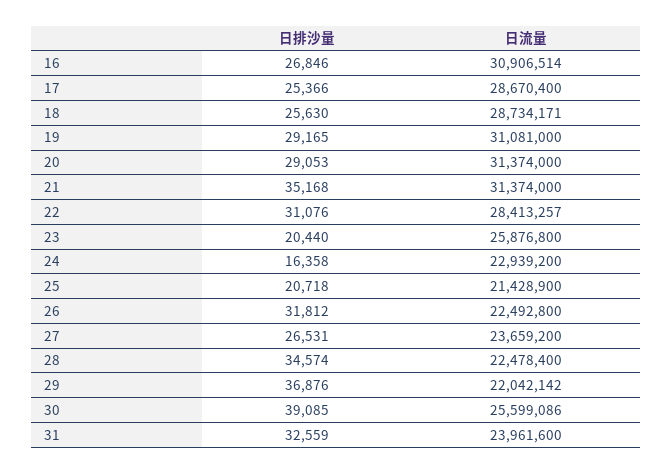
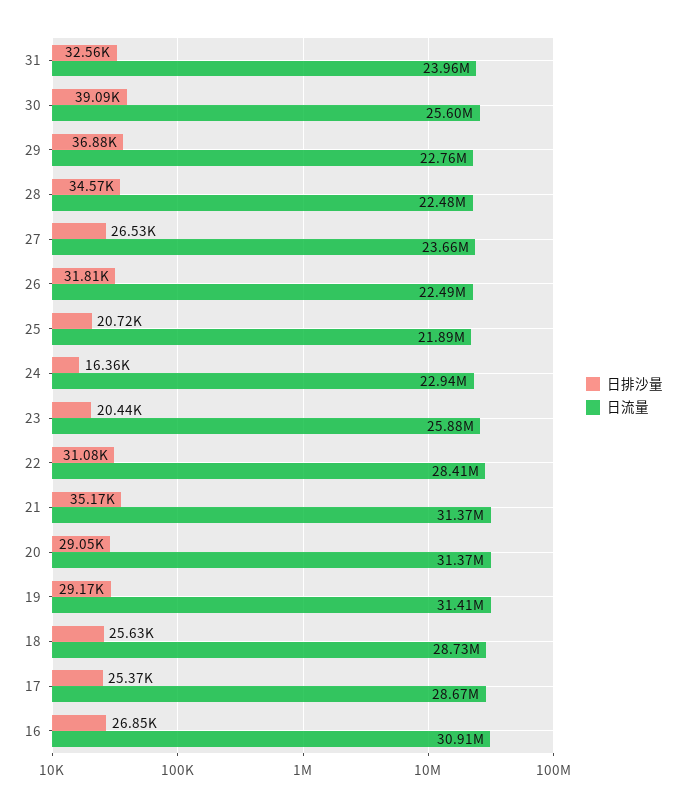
日流量, 19: 31081000 -> 31410000
日流量, 25: 21428900 -> 21890000
日流量, 29: 22042142 -> 22760000

